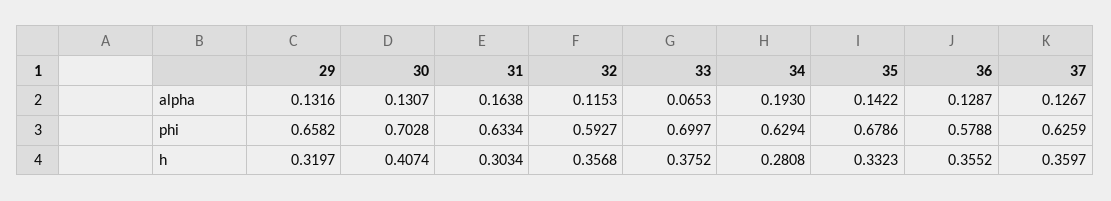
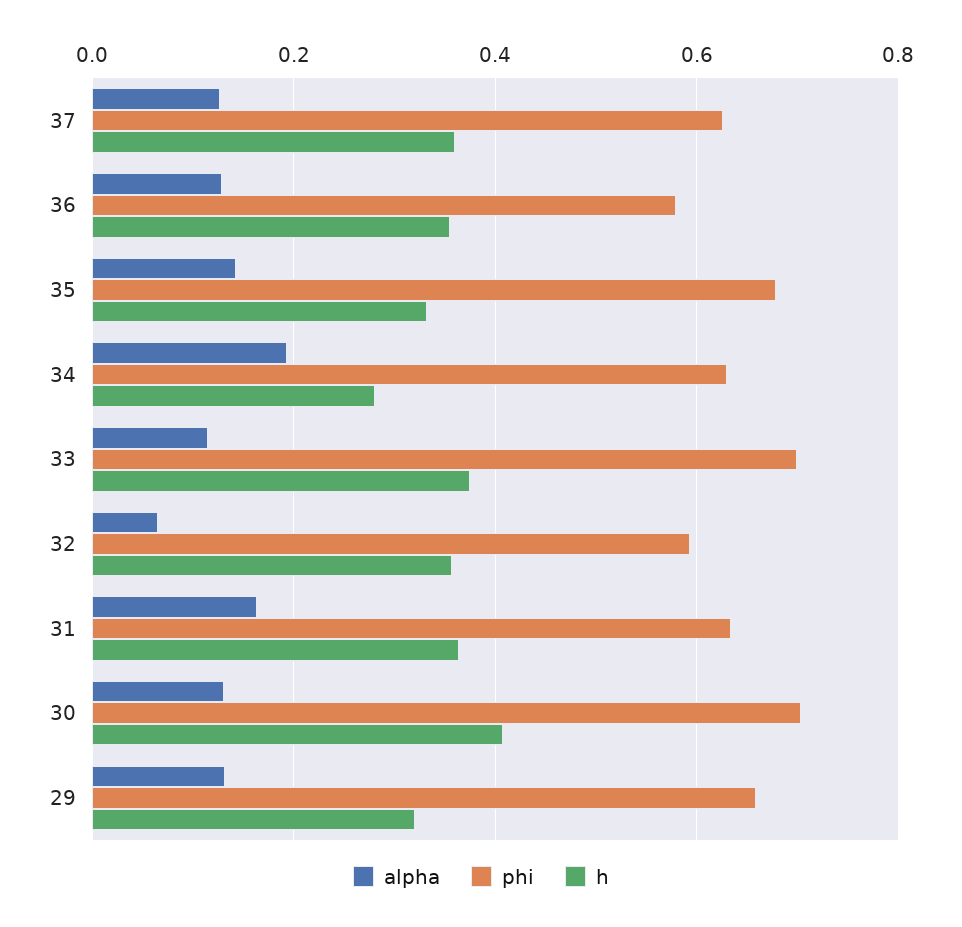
alpha, 32: 0.1153 -> 0.06
alpha, 33: 0.0653 -> 0.12
h, 31: 0.3034 -> 0.36

